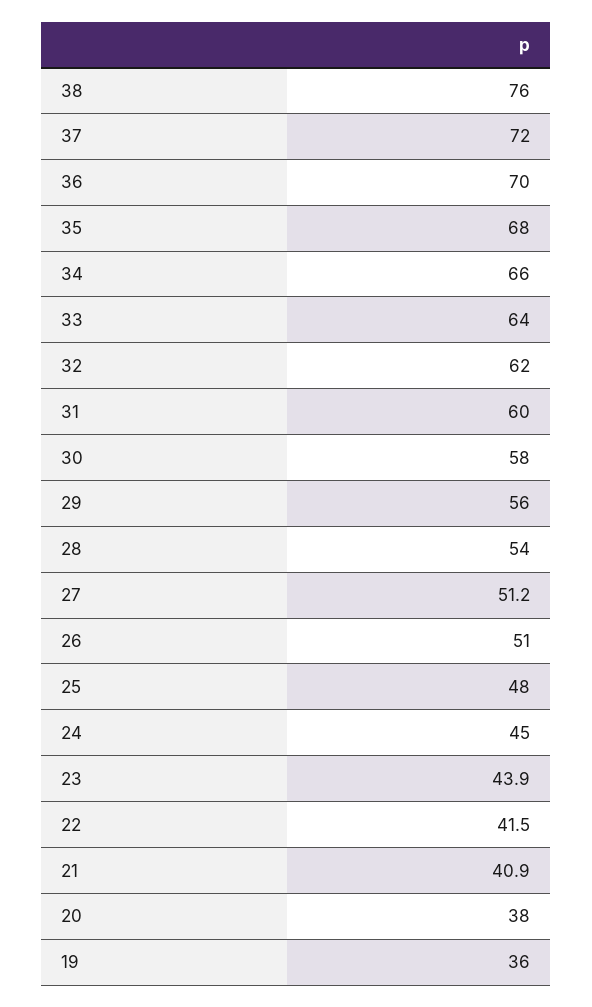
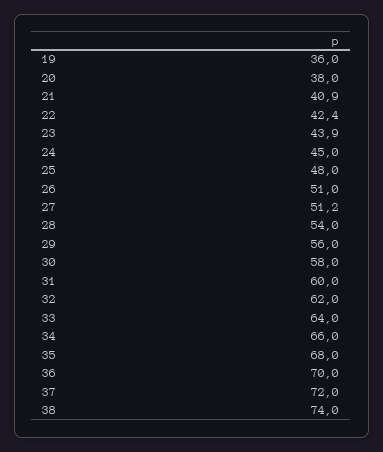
38: 76 -> 74
22: 41.5 -> 42.4

